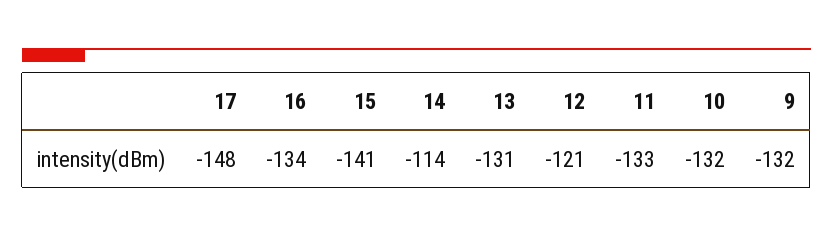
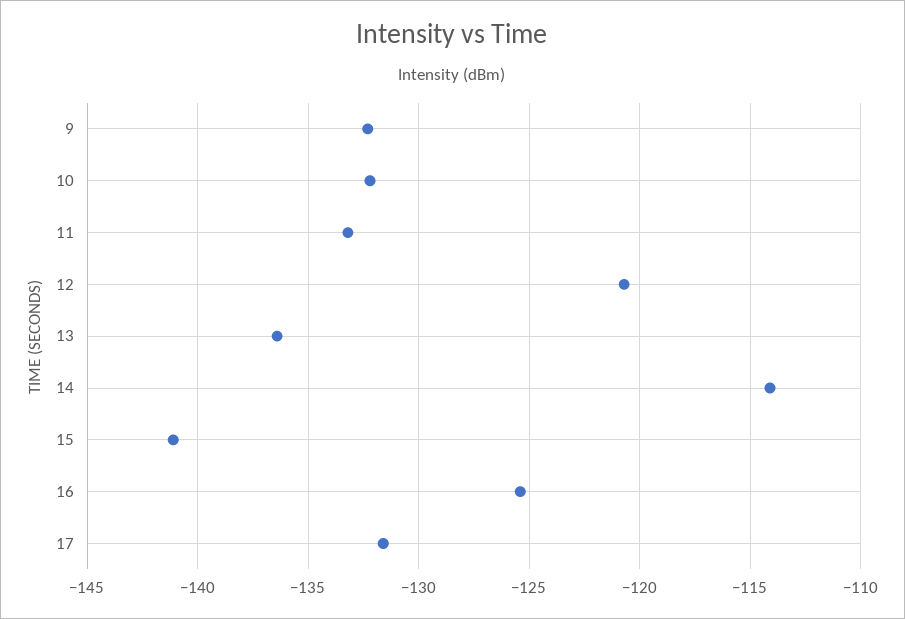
17: -148 -> -131.5
16: -134 -> -125.5
13: -131 -> -136.5

